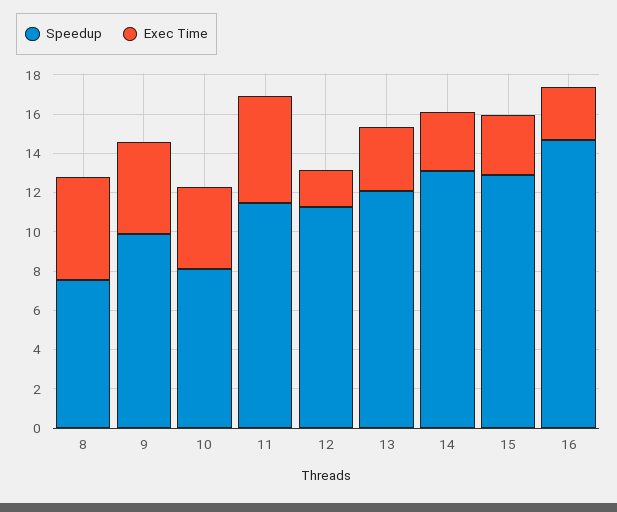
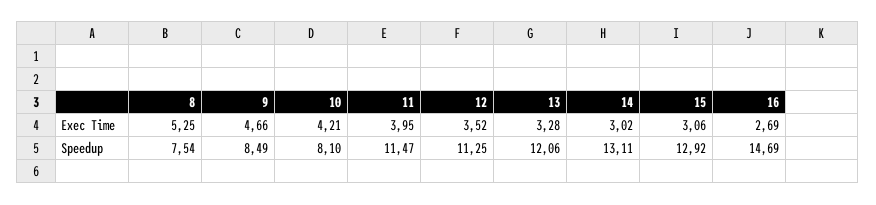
Speedup, 9: 10 -> 8.49
Exec Time, 11: 5.5 -> 3.95
Exec Time, 12: 2 -> 3.52

